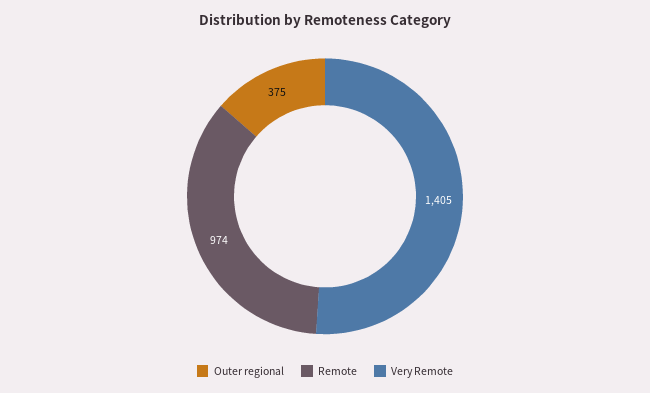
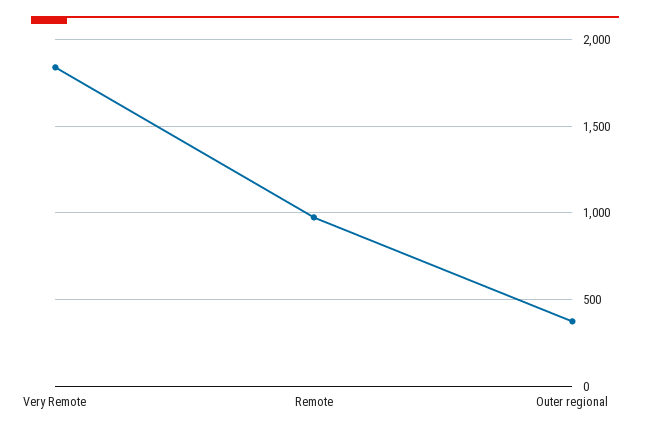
Very Remote: 1405 -> 1850

